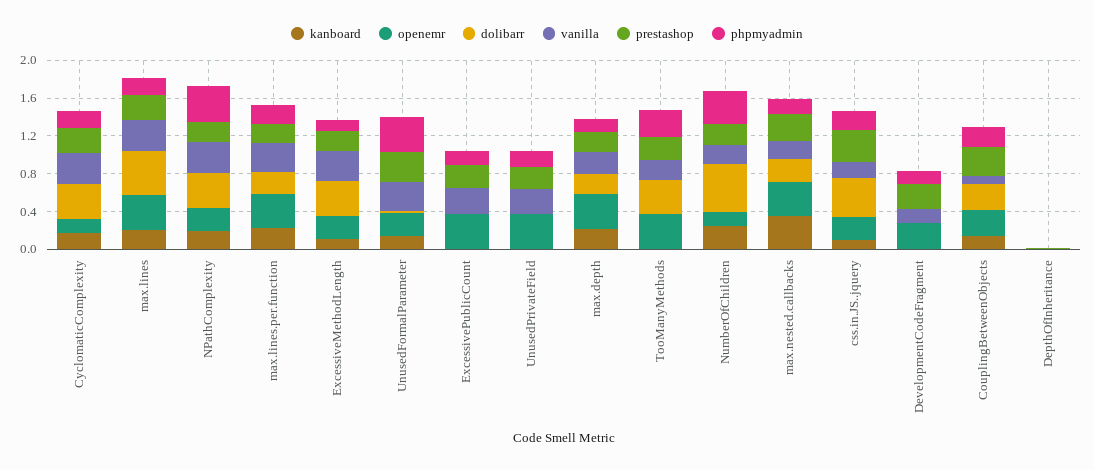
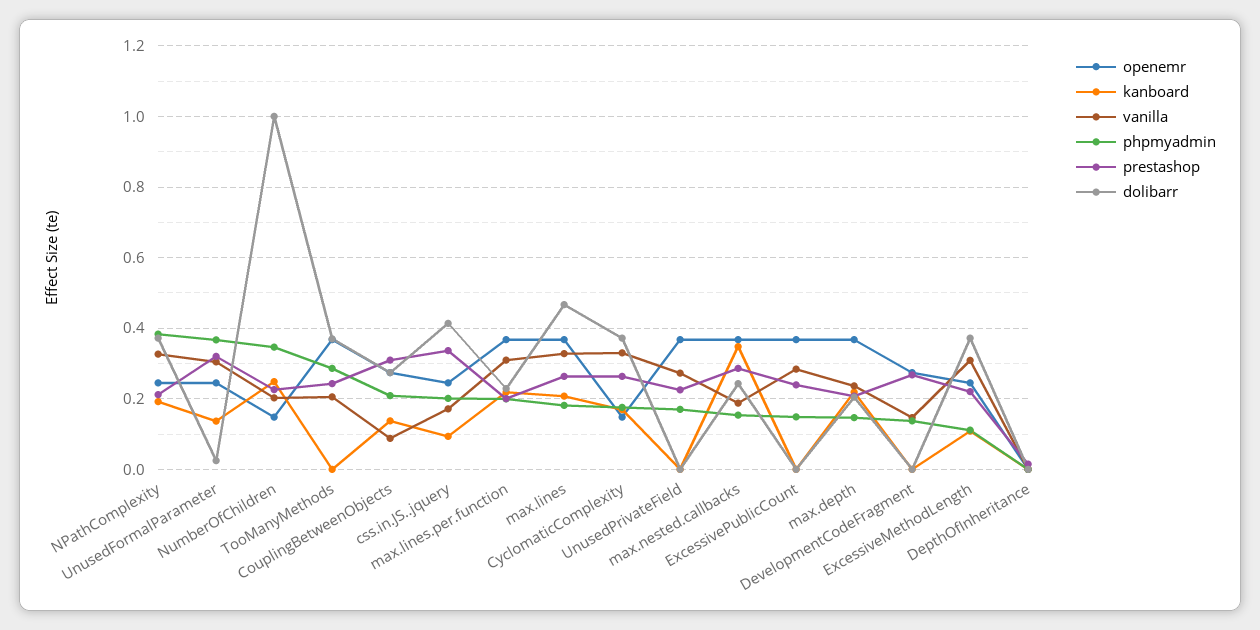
dolibarr, NumberOfChildren: 0.5 -> 1

